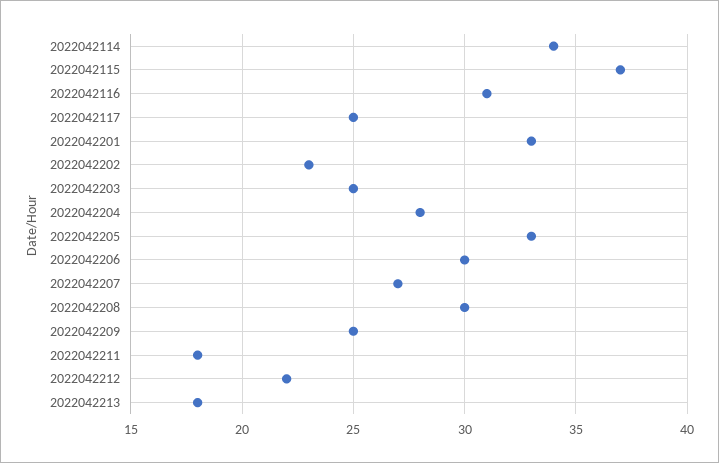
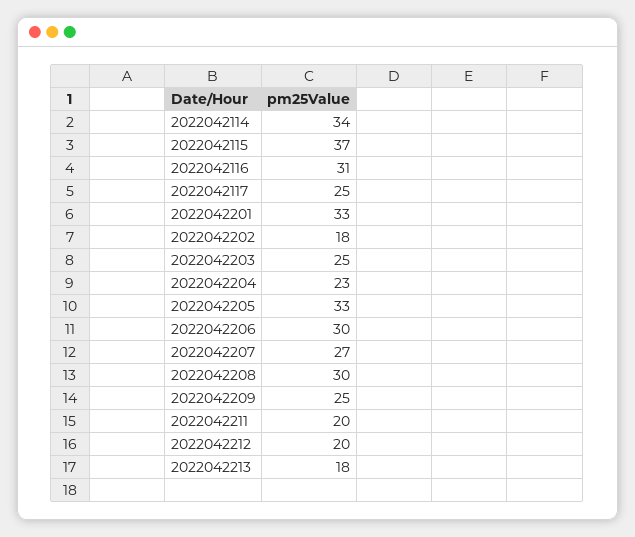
2022042202: 23 -> 18
2022042204: 28 -> 23
2022042211: 18 -> 20
2022042212: 22 -> 20

